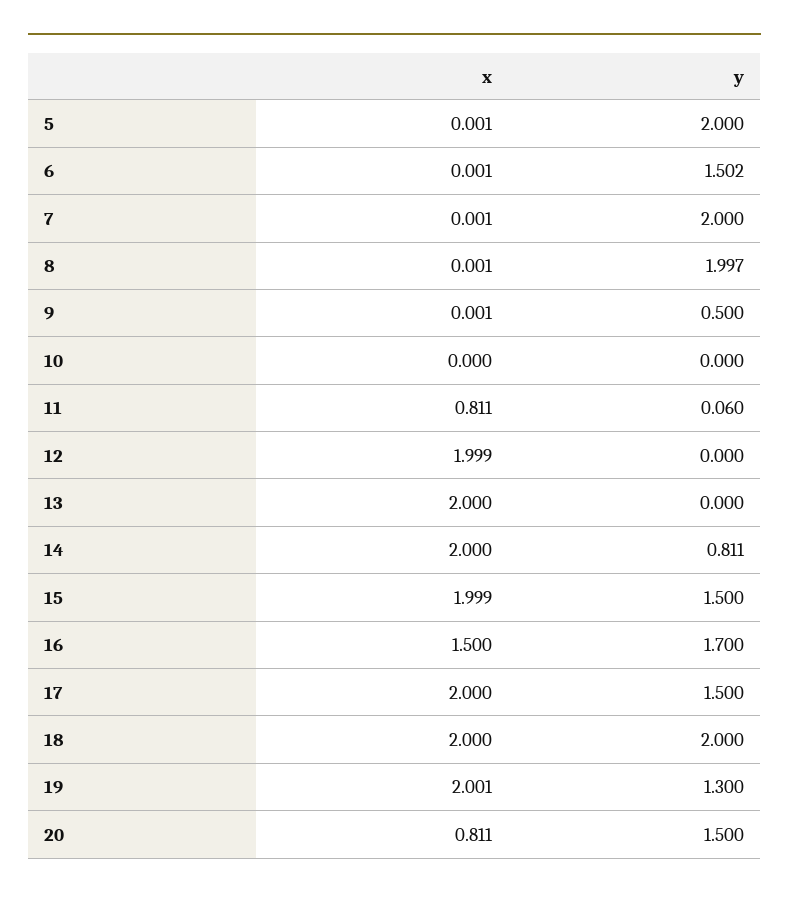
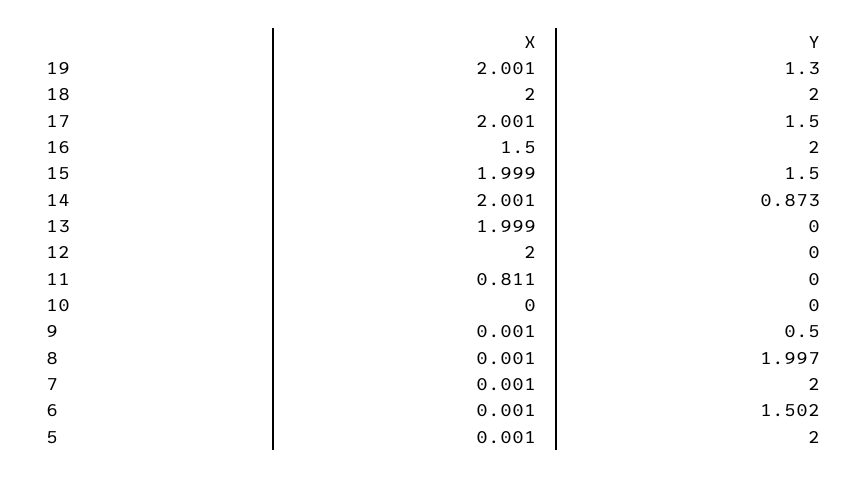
y, 11: 0.06 -> 0
x, 12: 1.999 -> 2
x, 13: 2 -> 1.999
x, 14: 2 -> 2.001
y, 14: 0.811 -> 0.873
y, 16: 1.7 -> 2
x, 17: 2 -> 2.001
x, 20: 0.811 -> none
y, 20: 1.5 -> none

